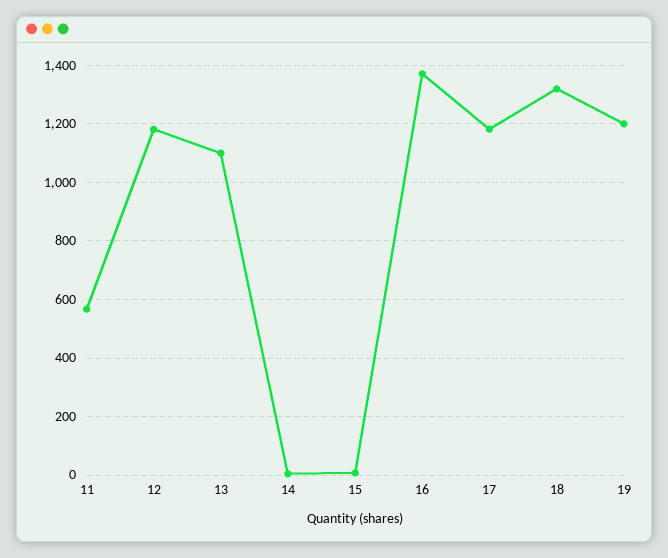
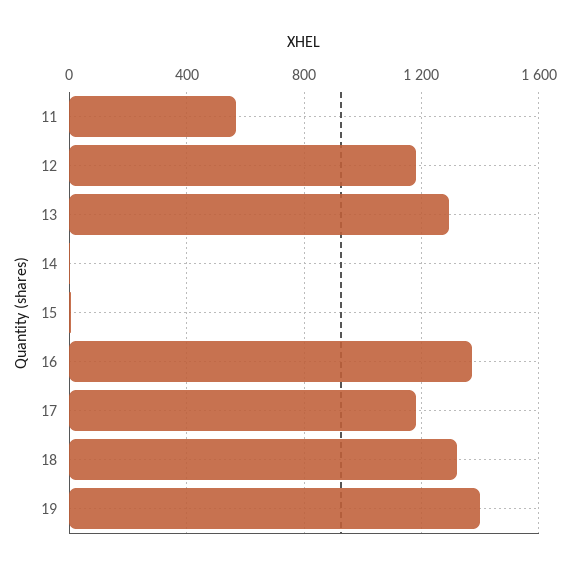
13: 1100 -> 1300
19: 1200 -> 1400

